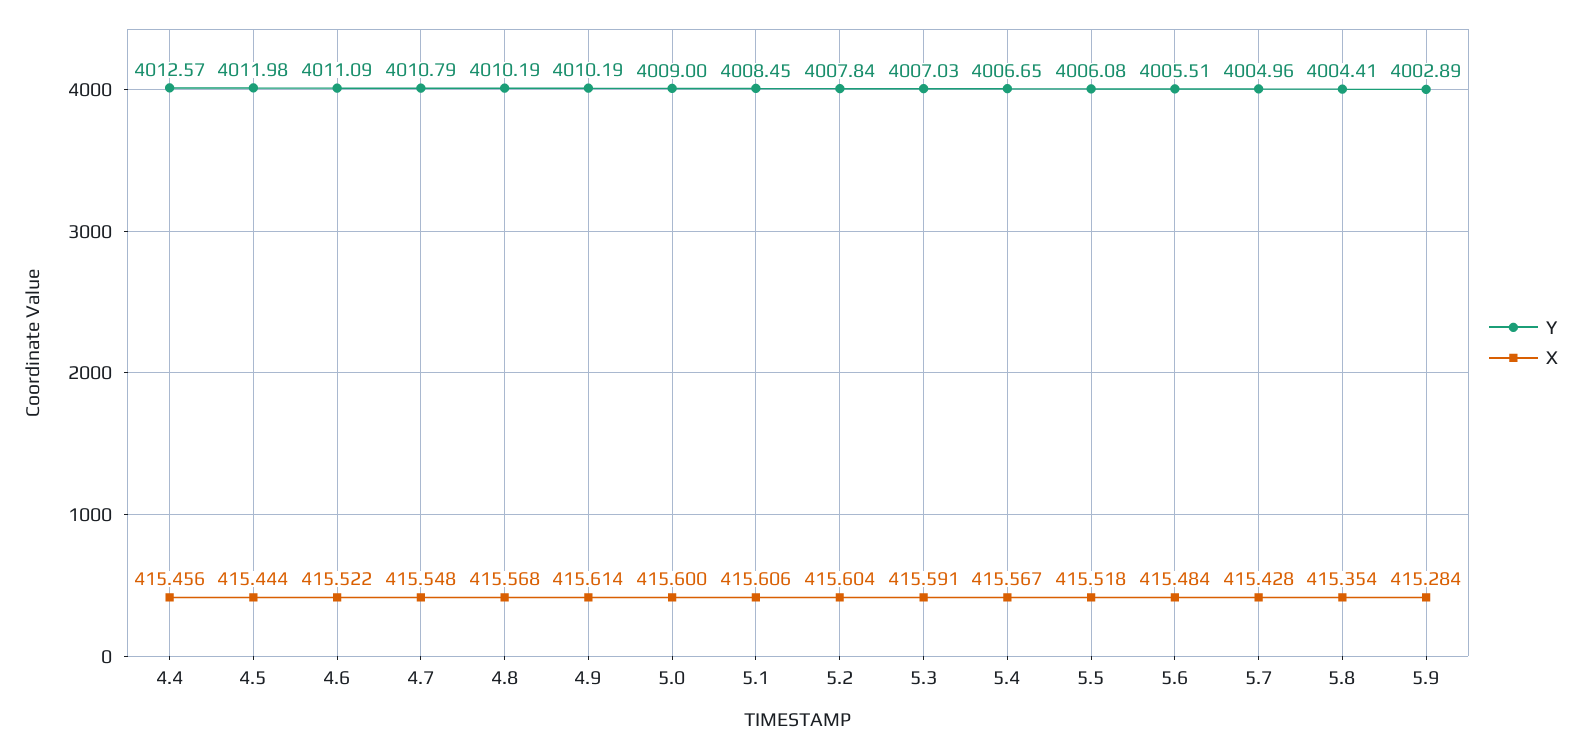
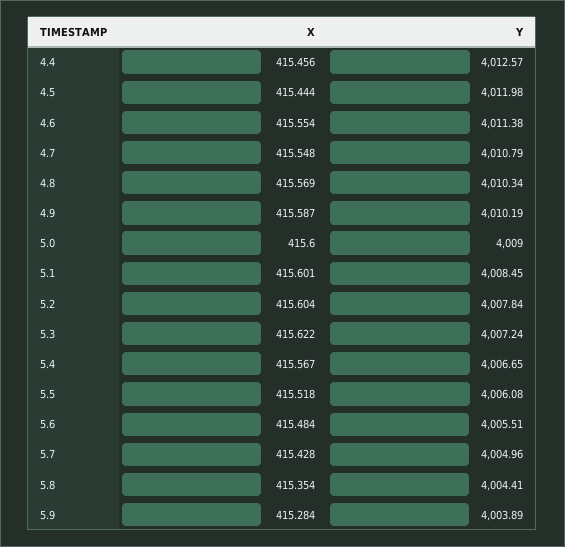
Y, 4.6: 4011.09 -> 4011.38
X, 4.6: 415.522 -> 415.554
Y, 4.8: 4010.19 -> 4010.34
X, 4.8: 415.568 -> 415.569
X, 4.9: 415.614 -> 415.587
X, 5.1: 415.606 -> 415.601
Y, 5.3: 4007.03 -> 4007.24
X, 5.3: 415.591 -> 415.622
Y, 5.9: 4002.89 -> 4003.89

